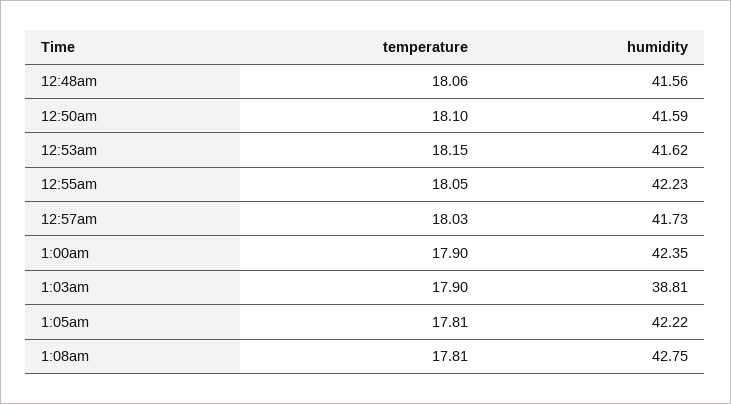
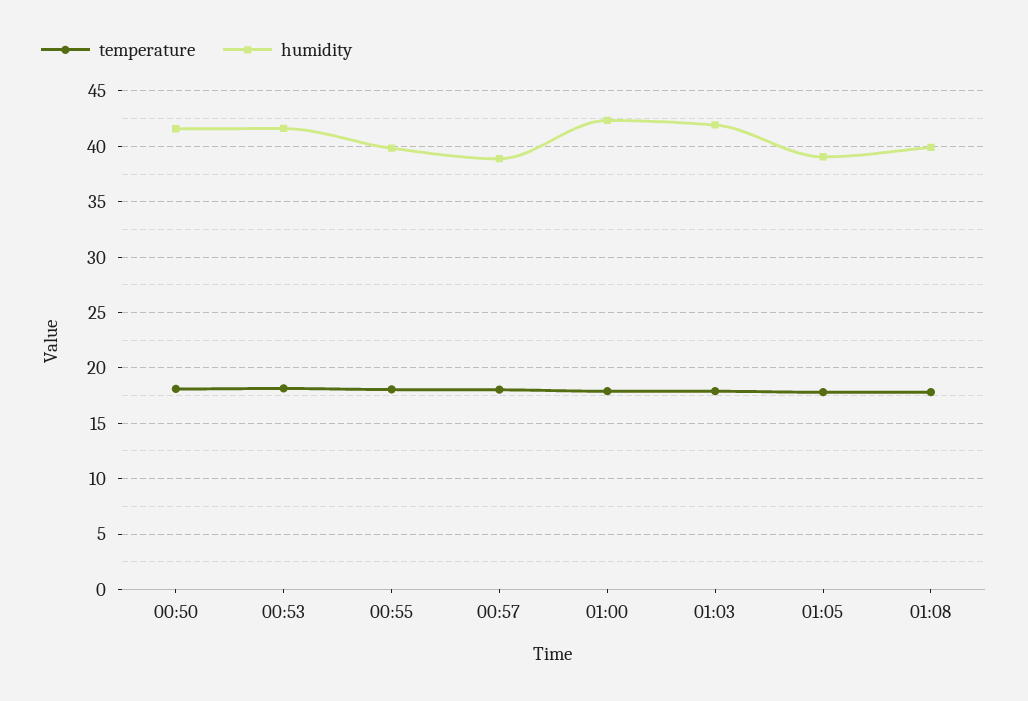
temperature, 12:48am: 18.06 -> none
humidity, 12:48am: 41.56 -> none
humidity, 12:55am: 42.23 -> 40
humidity, 12:57am: 41.73 -> 39
humidity, 1:03am: 38.81 -> 42
humidity, 1:05am: 42.22 -> 39
humidity, 1:08am: 42.75 -> 40

